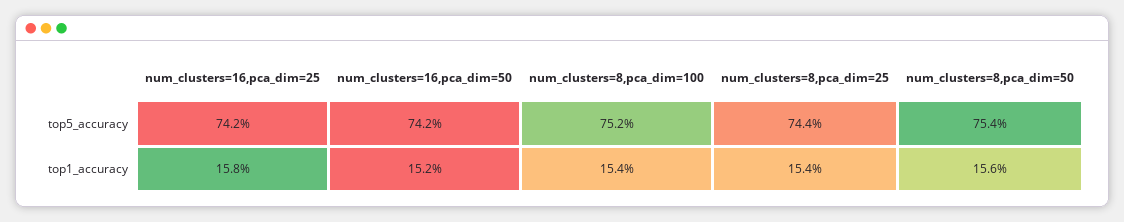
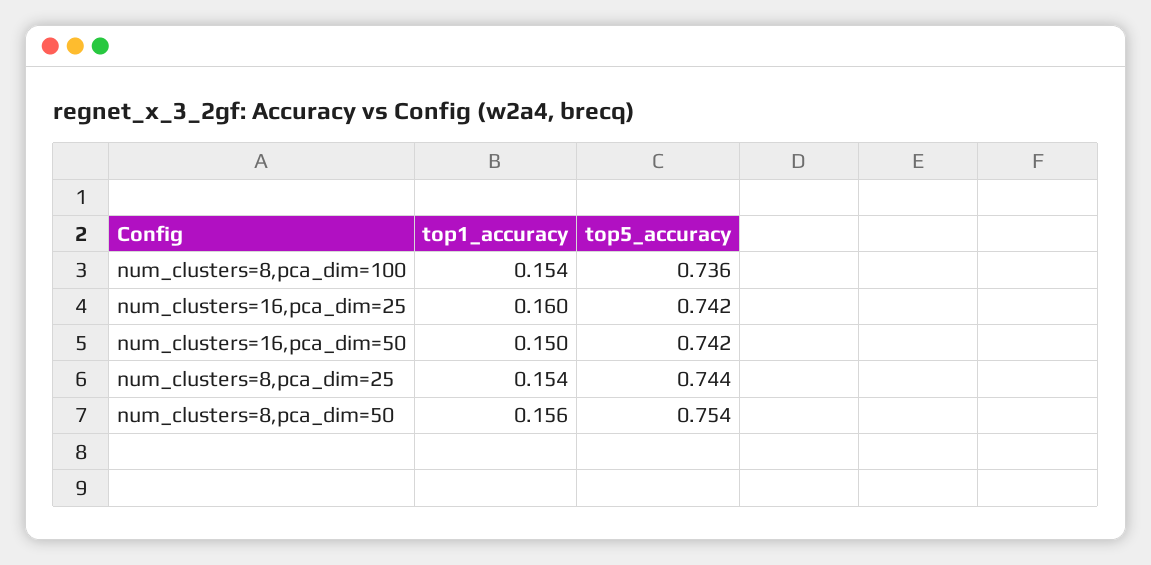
num_clusters=8,pca_dim=100, top5_accuracy: 0.752 -> 0.736
num_clusters=16,pca_dim=25, top1_accuracy: 0.158 -> 0.16
num_clusters=16,pca_dim=50, top1_accuracy: 0.152 -> 0.15

